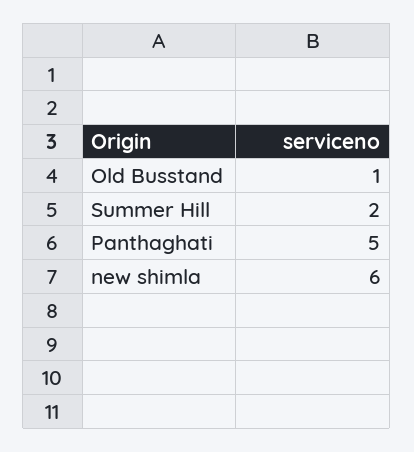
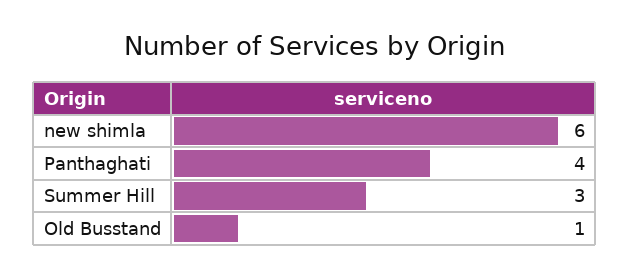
Summer Hill: 2 -> 3
Panthaghati: 5 -> 4

